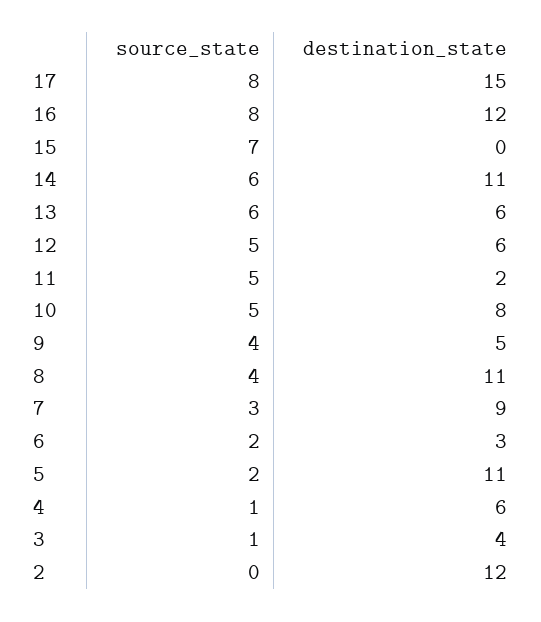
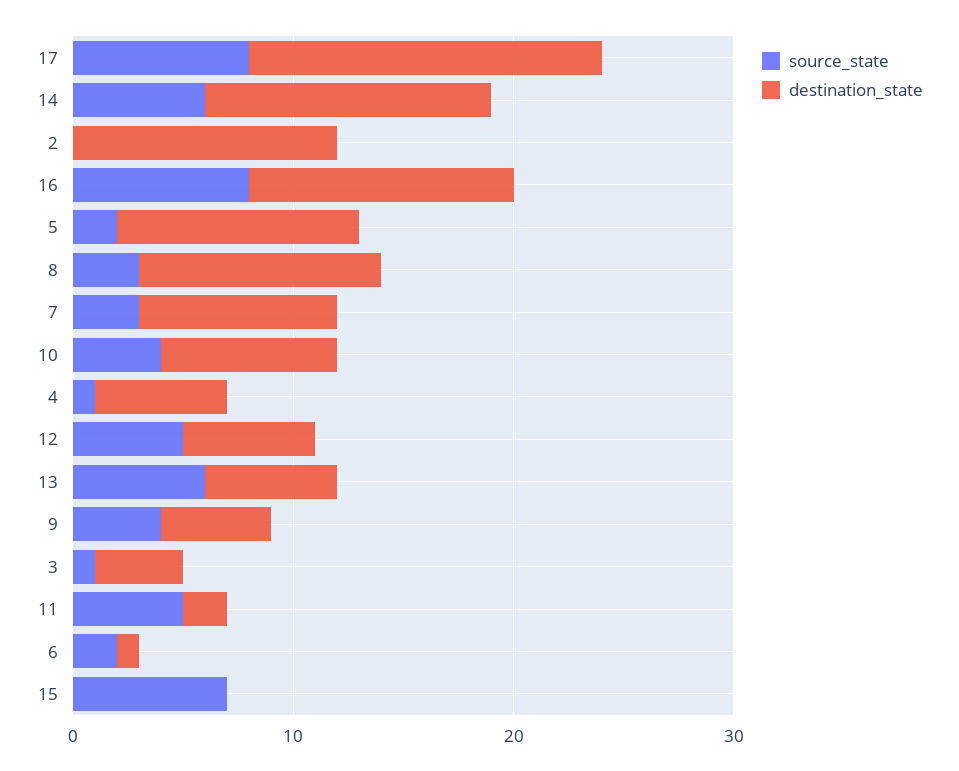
destination_state, 17: 15 -> 16
destination_state, 14: 11 -> 13
source_state, 10: 5 -> 4
source_state, 8: 4 -> 3
destination_state, 6: 3 -> 1

